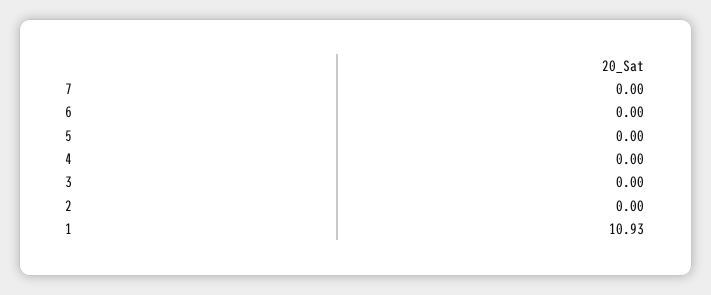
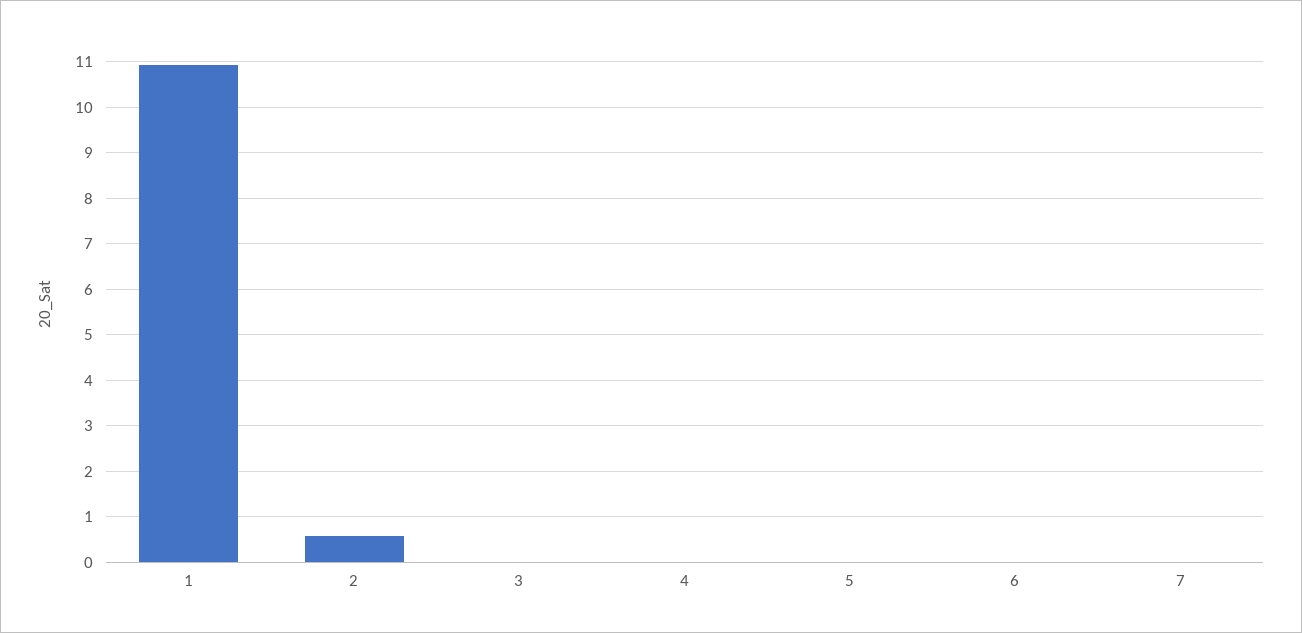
2: 0 -> 0.6

